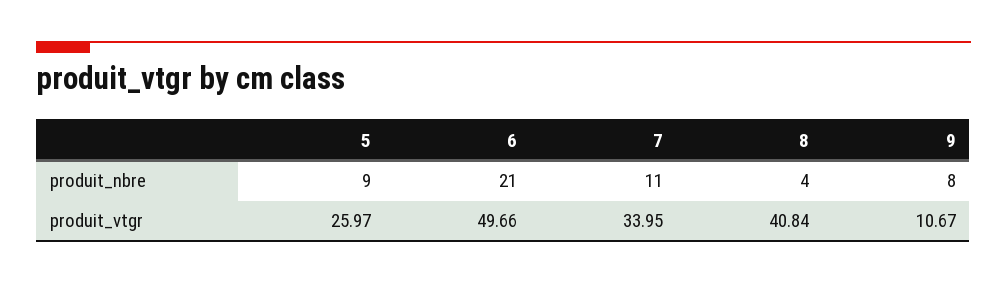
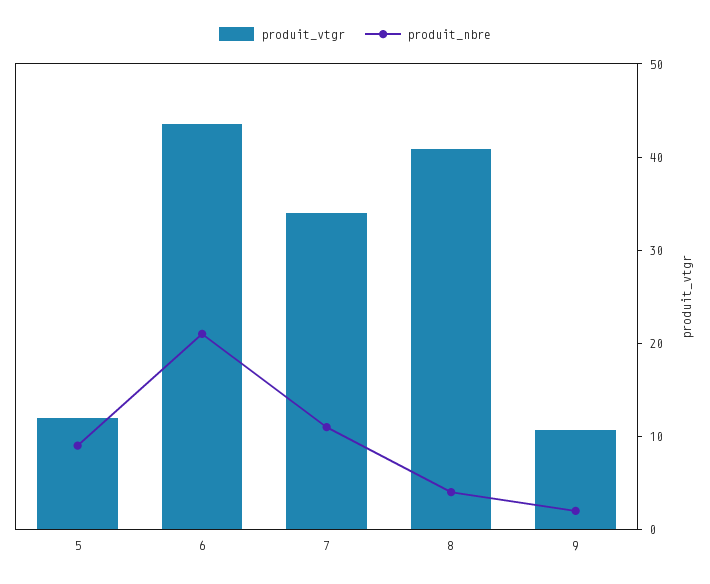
produit_nbre, 9: 8 -> 2
produit_vtgr, 5: 25.97 -> 12
produit_vtgr, 6: 49.66 -> 44

